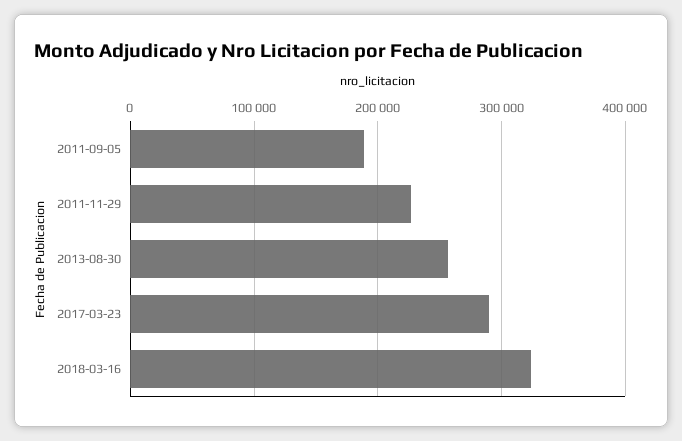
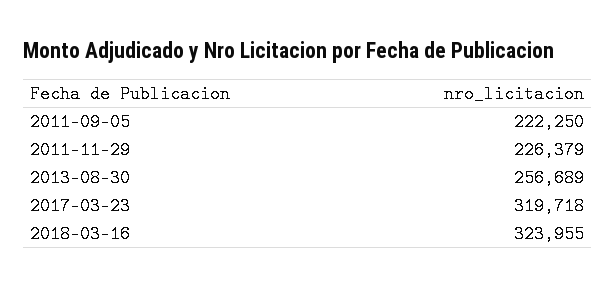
2011-09-05: 190000 -> 222250
2017-03-23: 290000 -> 319718

